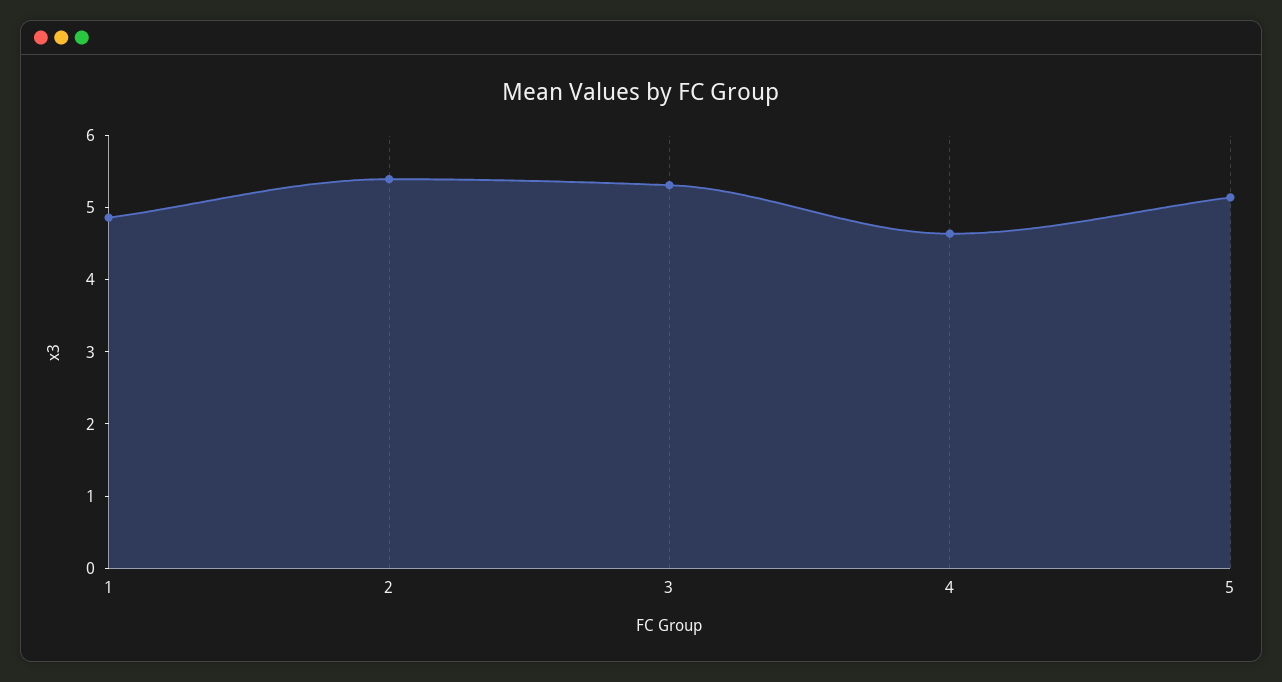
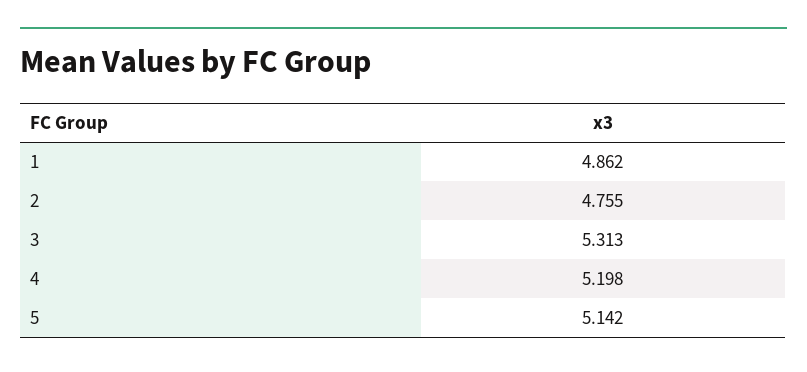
2: 5.4 -> 4.755
4: 4.6 -> 5.198

